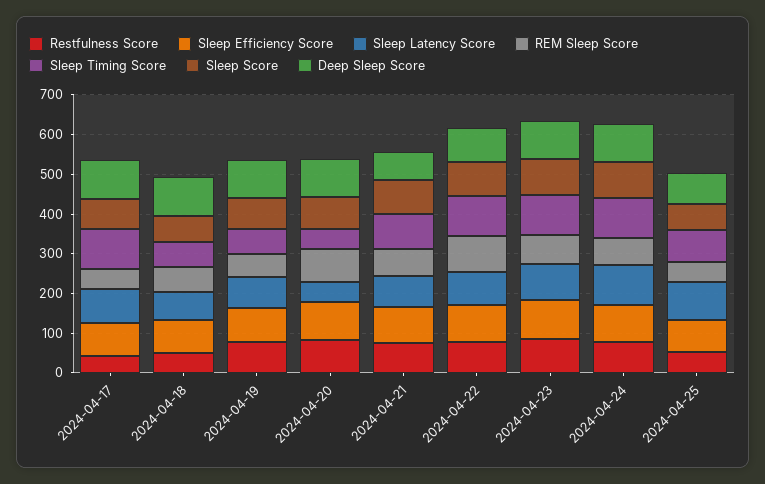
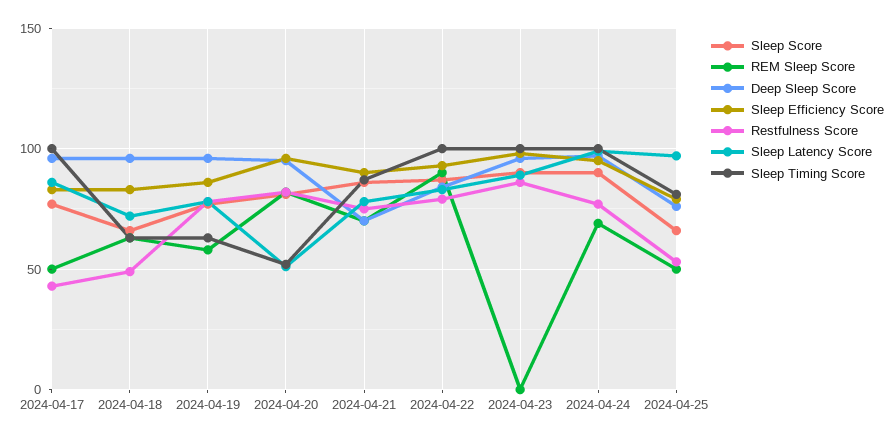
REM Sleep Score, 2024-04-23: 75 -> 0

